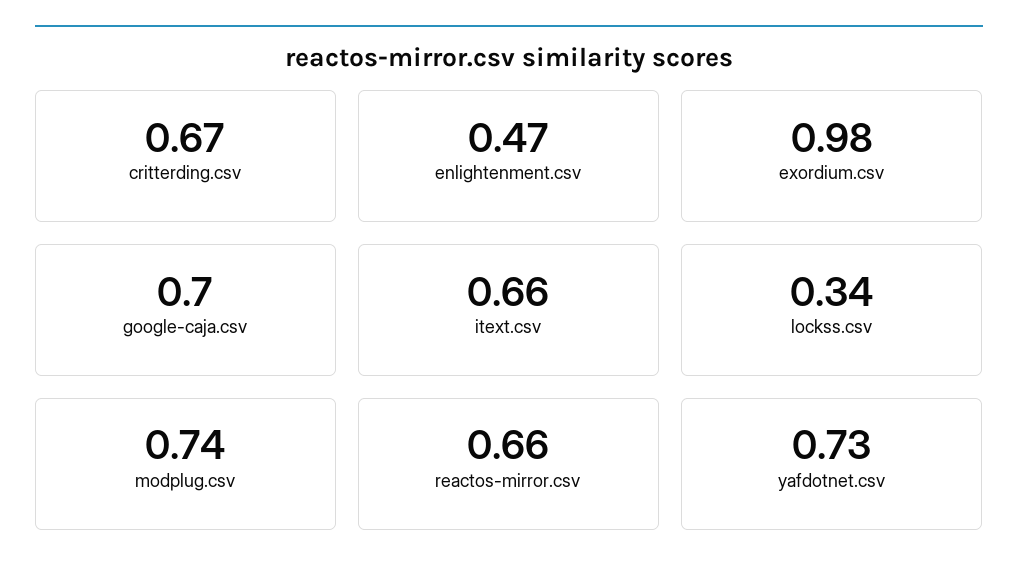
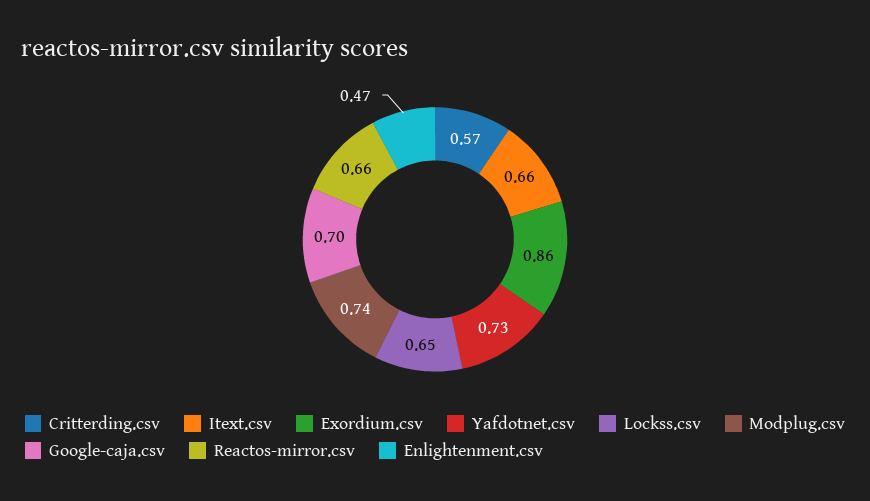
critterding.csv: 0.67 -> 0.57
exordium.csv: 0.98 -> 0.86
lockss.csv: 0.34 -> 0.65

